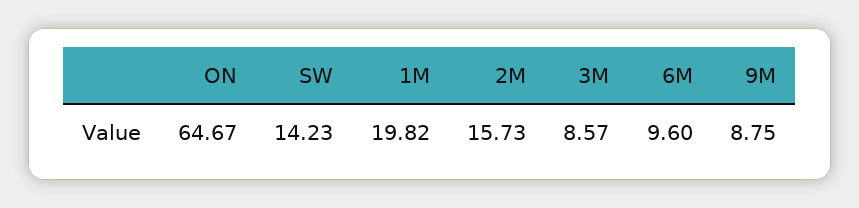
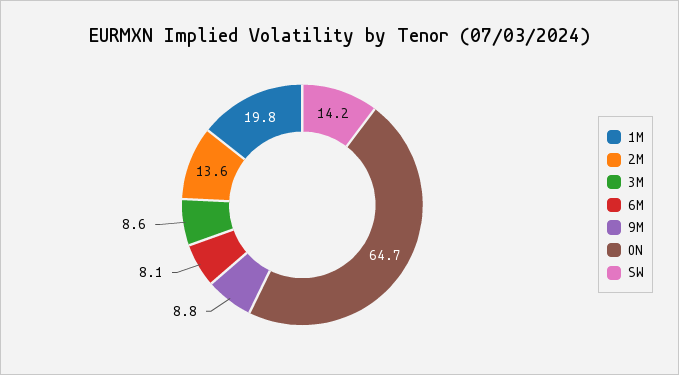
2M: 15.73 -> 13.6
6M: 9.6 -> 8.1

